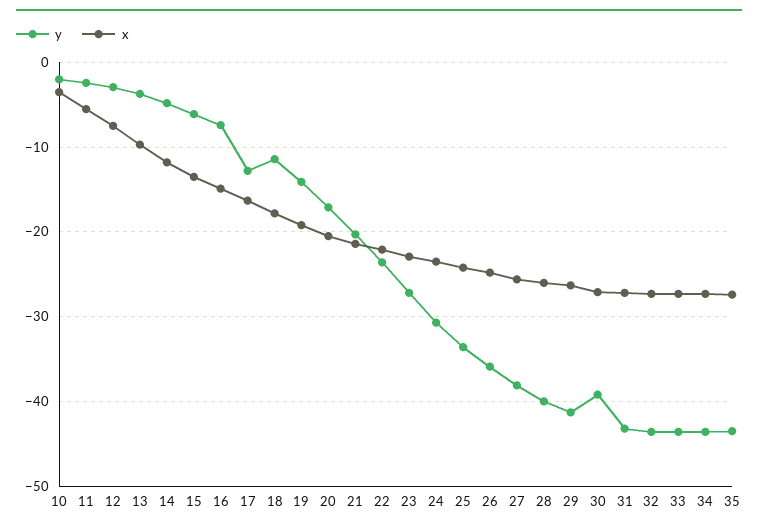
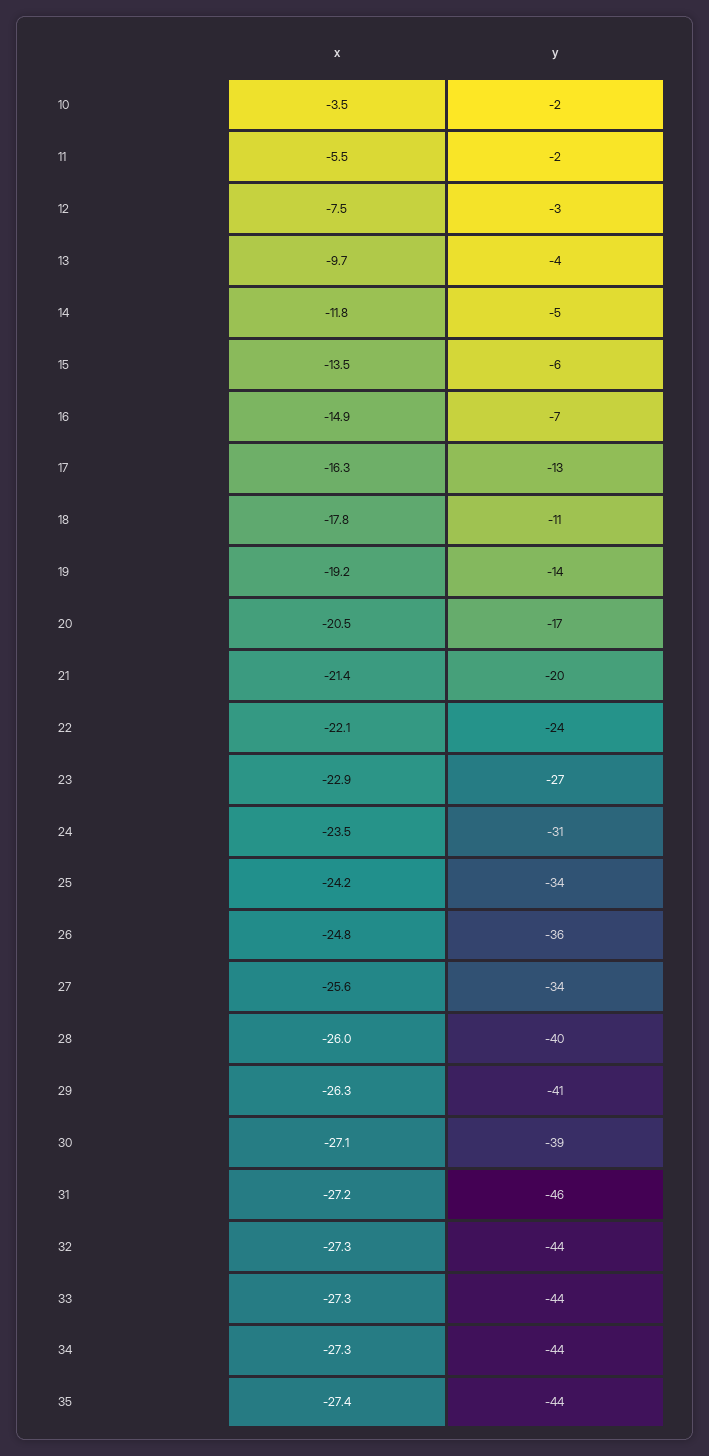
y, 27: -38 -> -34
y, 31: -43 -> -46

